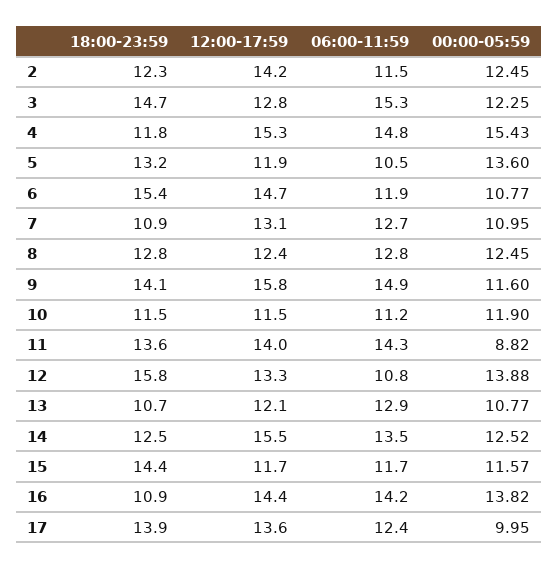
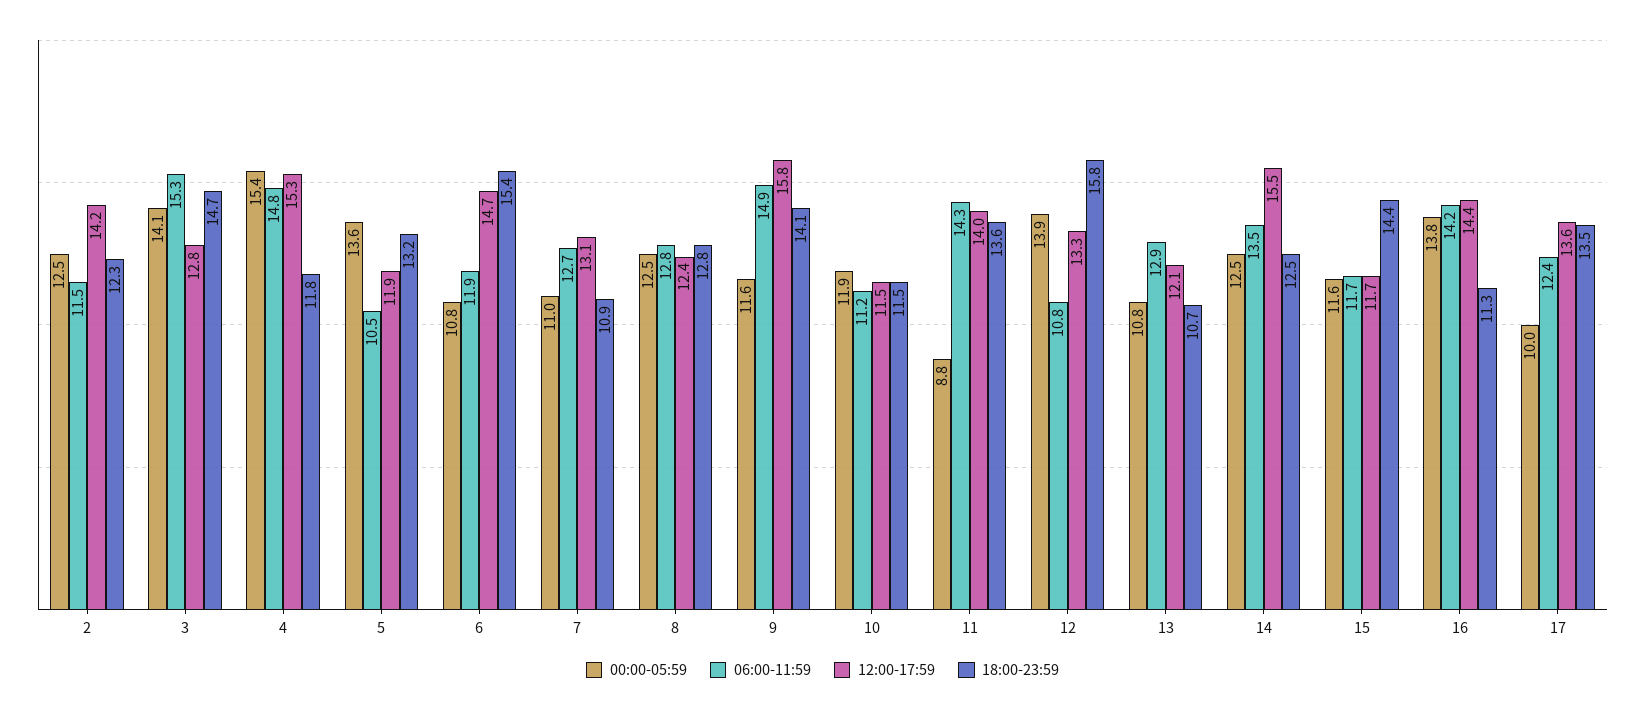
00:00-05:59, 3: 12.25 -> 14.1
18:00-23:59, 16: 10.9 -> 11.3
18:00-23:59, 17: 13.9 -> 13.5

